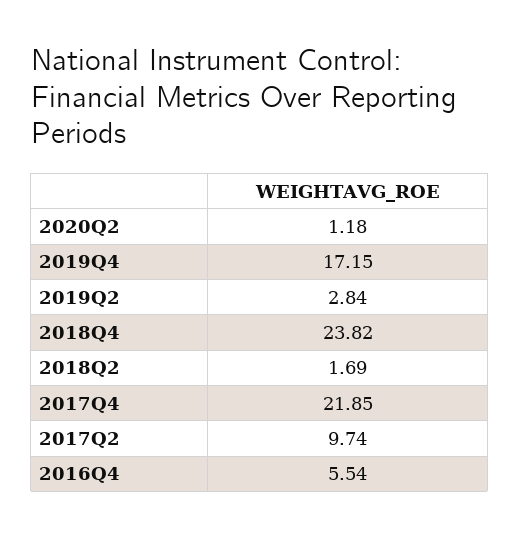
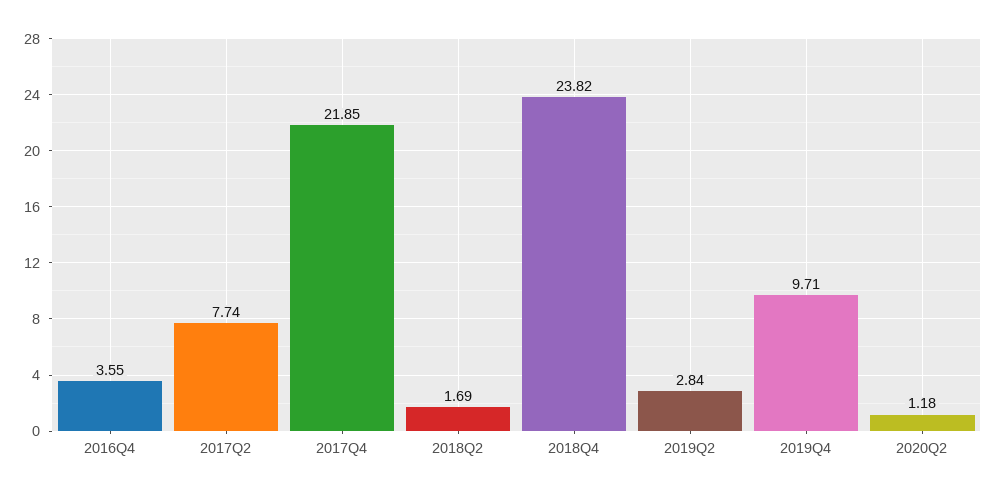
2019Q4: 17.15 -> 9.71
2017Q2: 9.74 -> 7.74
2016Q4: 5.54 -> 3.55

